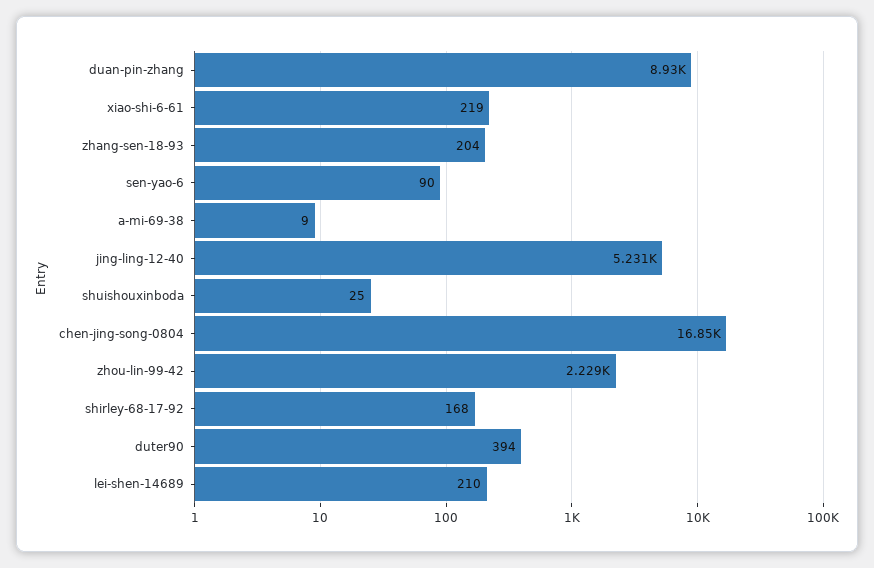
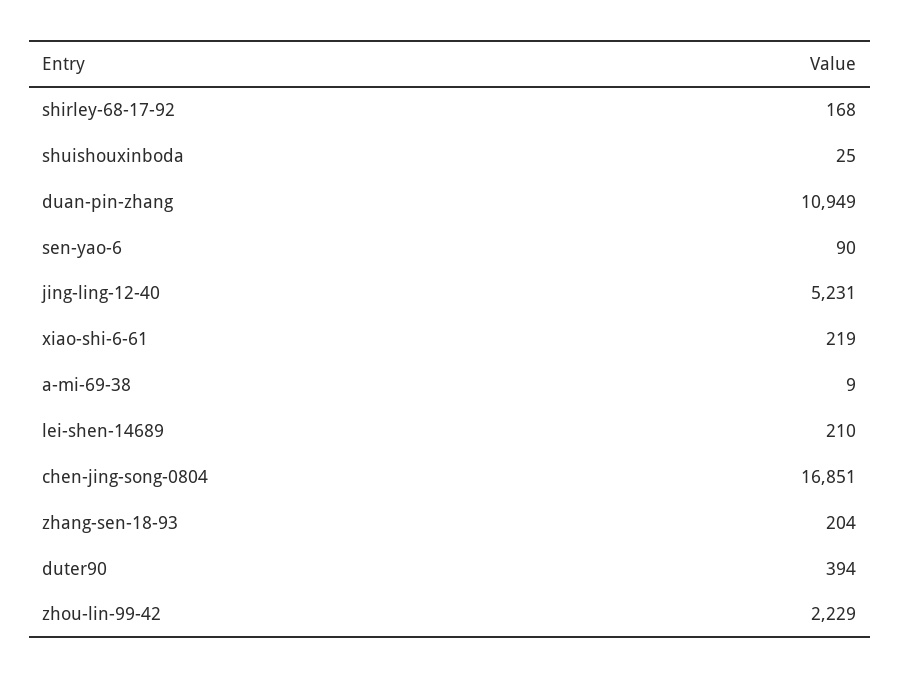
duan-pin-zhang: 8930 -> 10949

